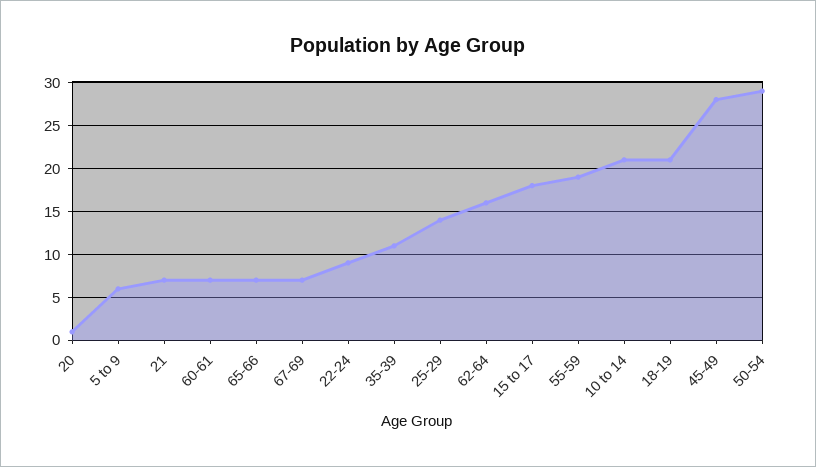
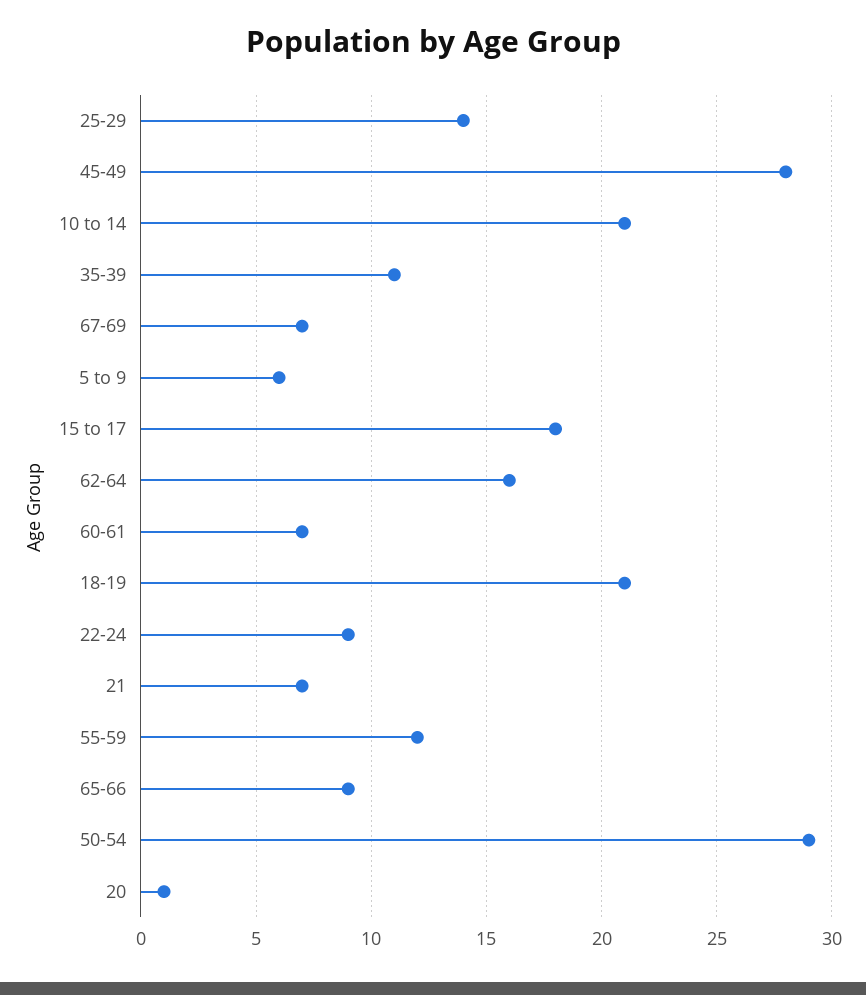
65-66: 7 -> 9
55-59: 19 -> 12

